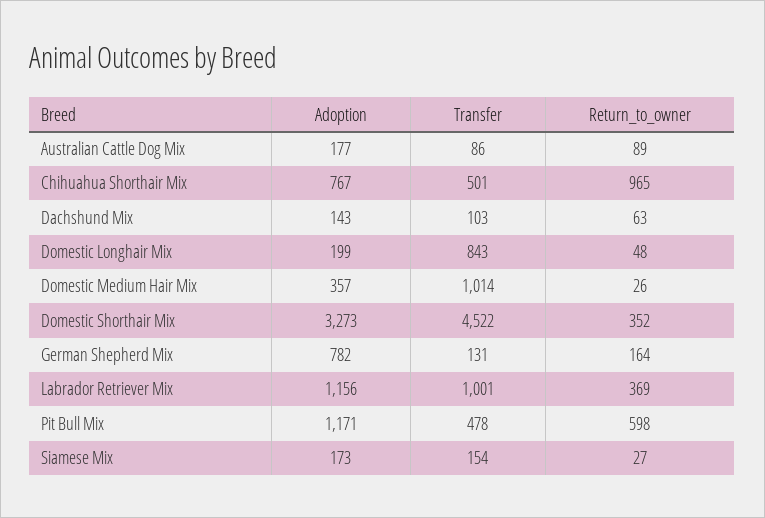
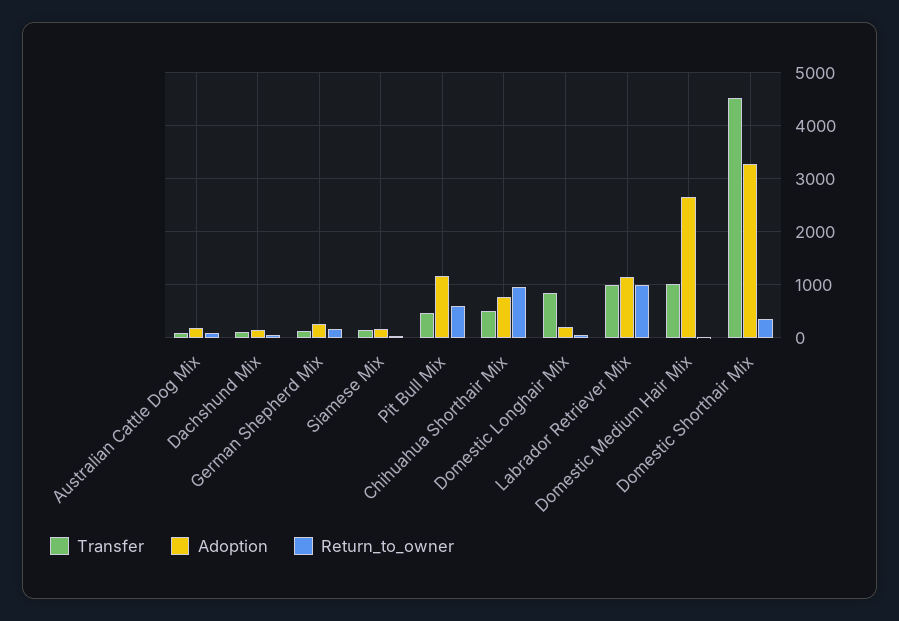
Adoption, Domestic Medium Hair Mix: 357 -> 2600
Adoption, German Shepherd Mix: 782 -> 200
Return_to_owner, Labrador Retriever Mix: 369 -> 1000

